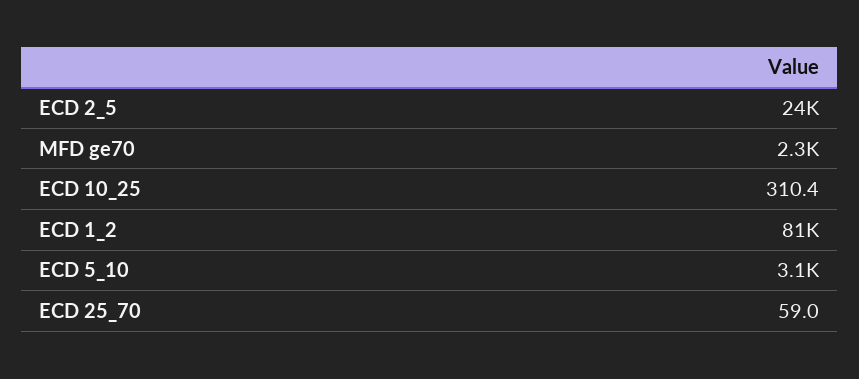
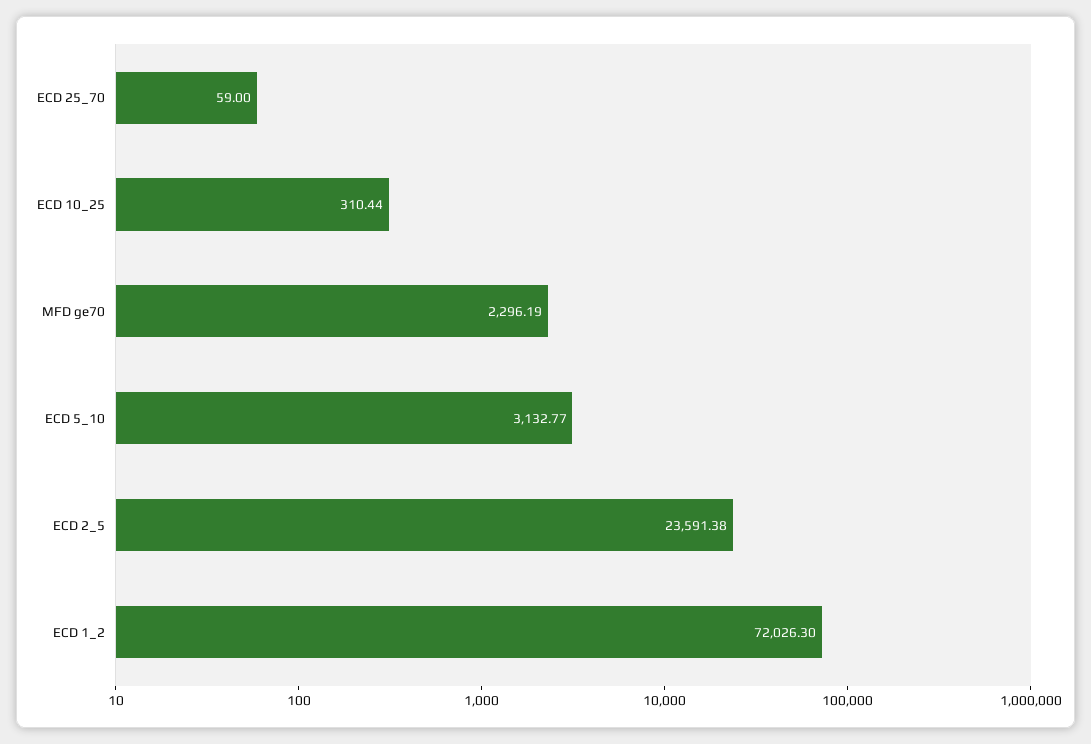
ECD 1_2: 81000 -> 72026.3

